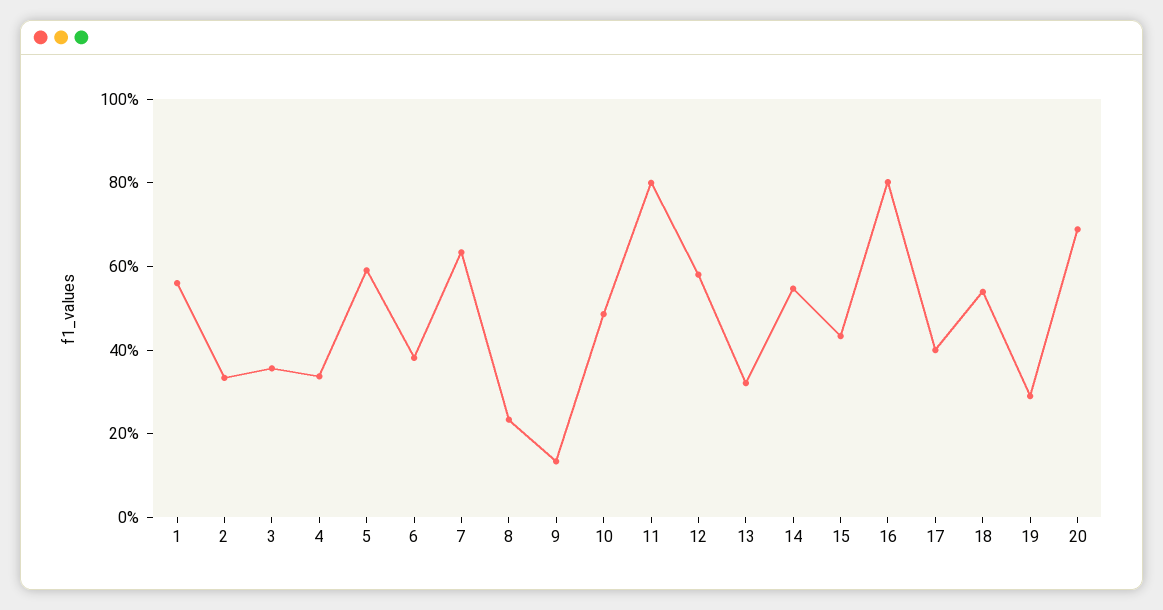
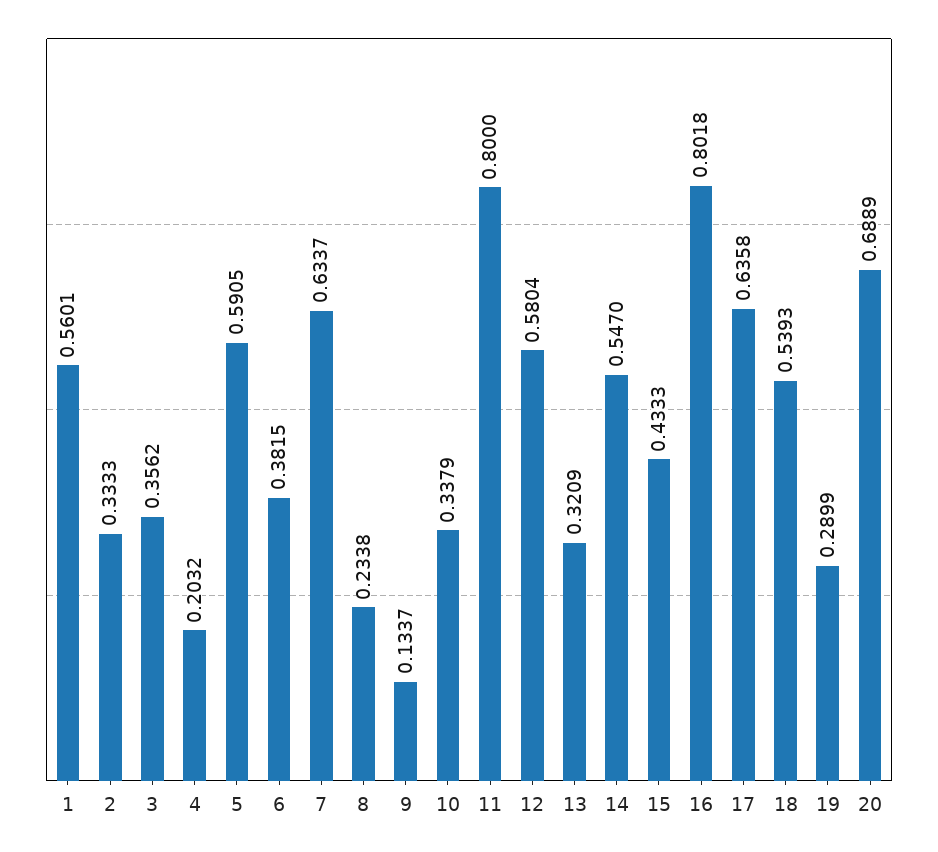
4: 0.35 -> 0.2032
10: 0.5 -> 0.3379
17: 0.4 -> 0.6358

